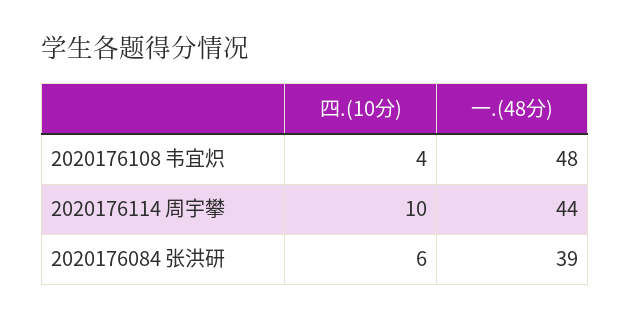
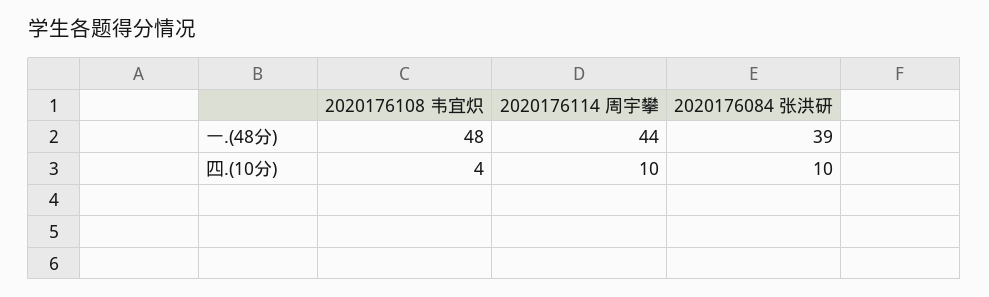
四.(10分), 2020176084 张洪研: 6 -> 10

